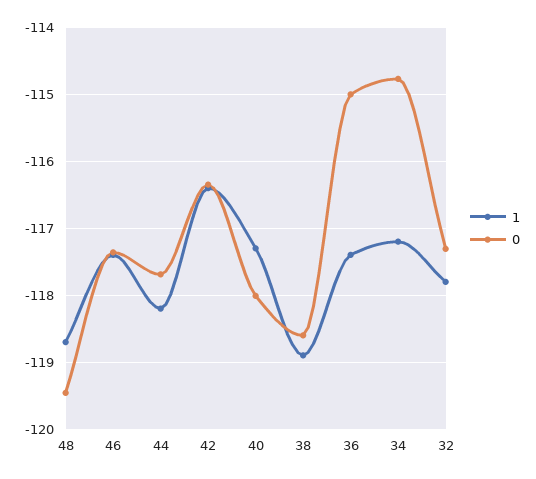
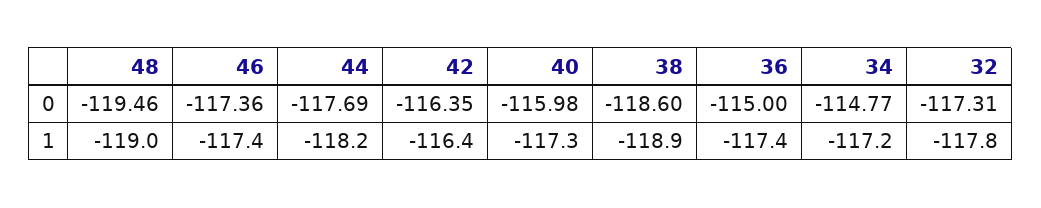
1, 48: -118.7 -> -119
0, 40: -118 -> -115.98

